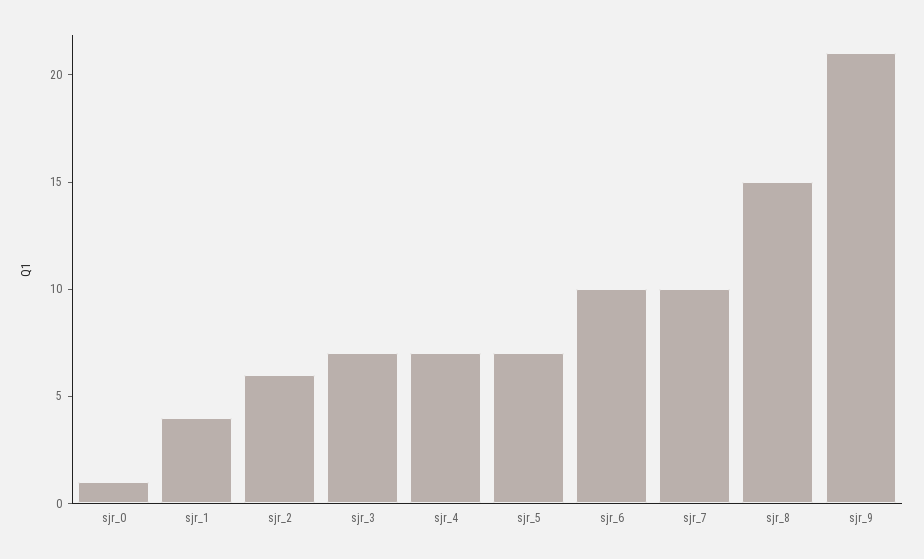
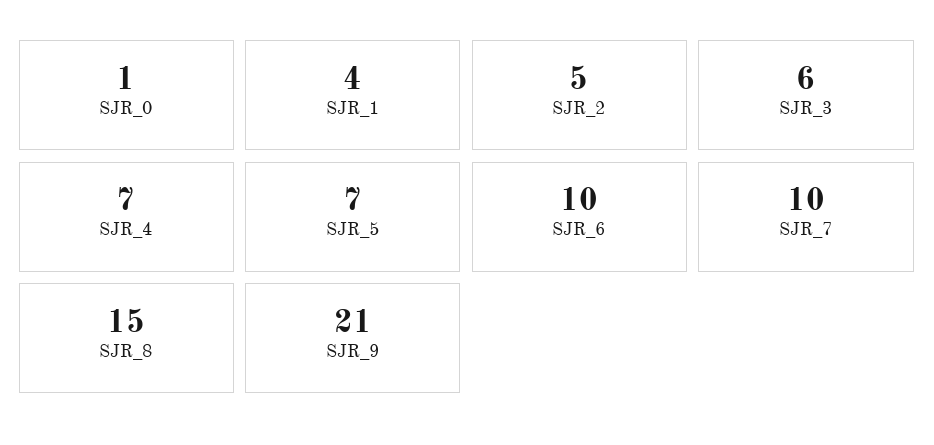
sjr_2: 6 -> 5
sjr_3: 7 -> 6

